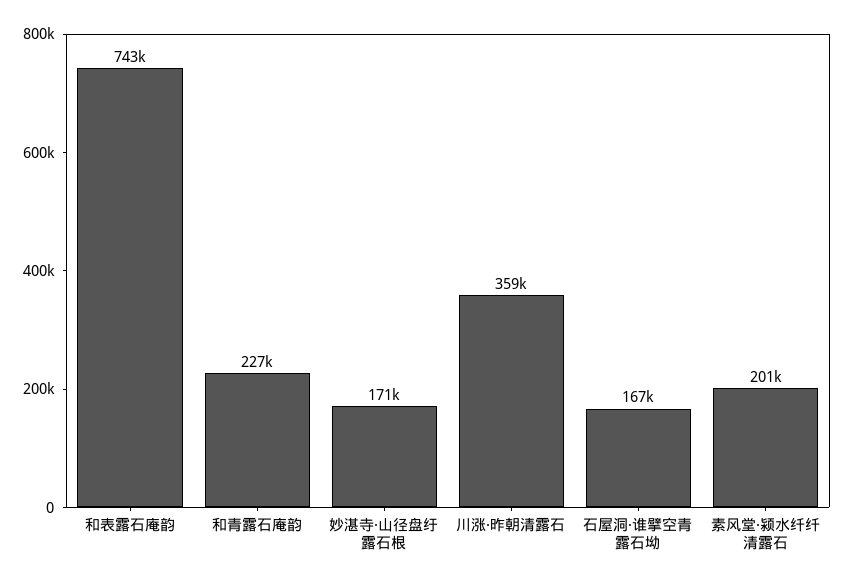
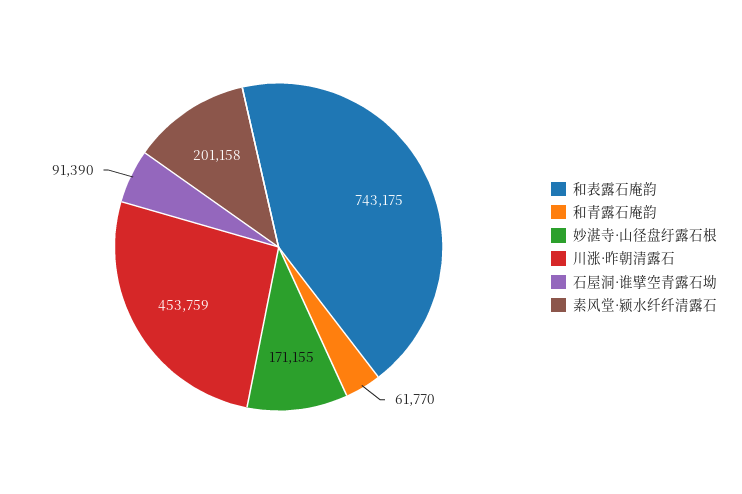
和青露石庵韵: 227000 -> 61770
川涨·昨朝清露石: 359000 -> 453759
石屋洞·谁擘空青露石坳: 167000 -> 91390

